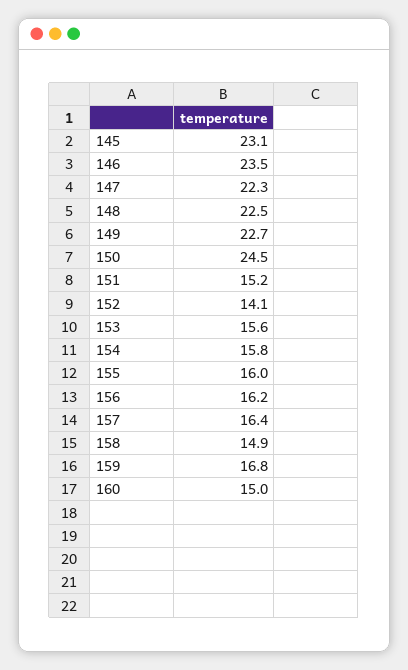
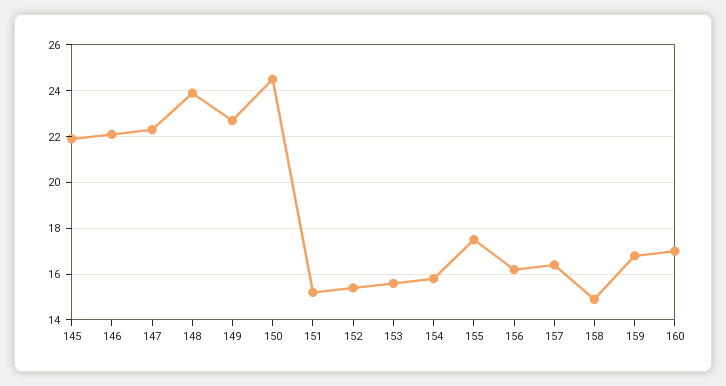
145: 23.1 -> 22
146: 23.5 -> 22
148: 22.5 -> 24
152: 14.1 -> 15.5
155: 16 -> 17.5
160: 15 -> 17

